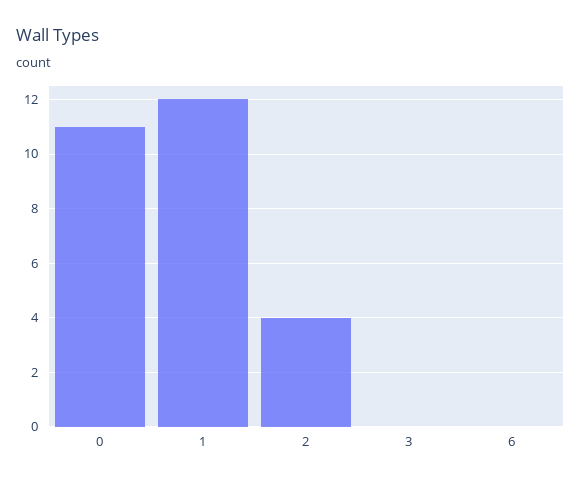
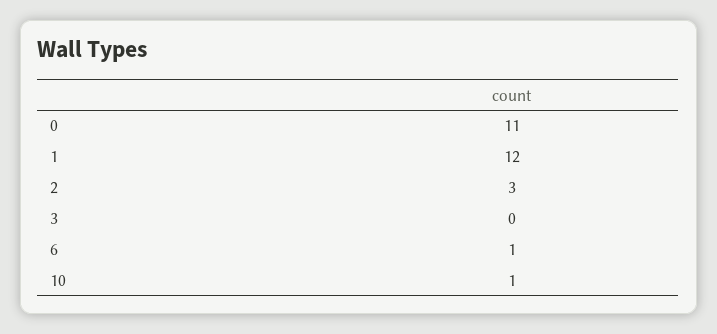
2: 4 -> 3
6: 0 -> 1
10: none -> 1

